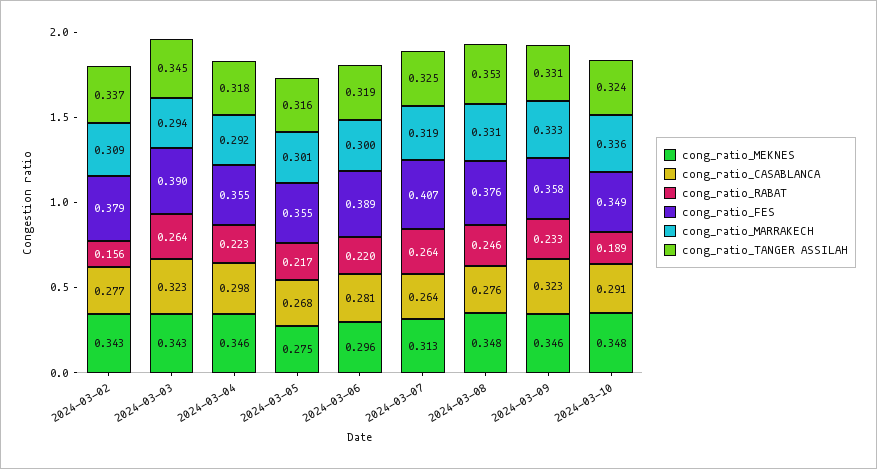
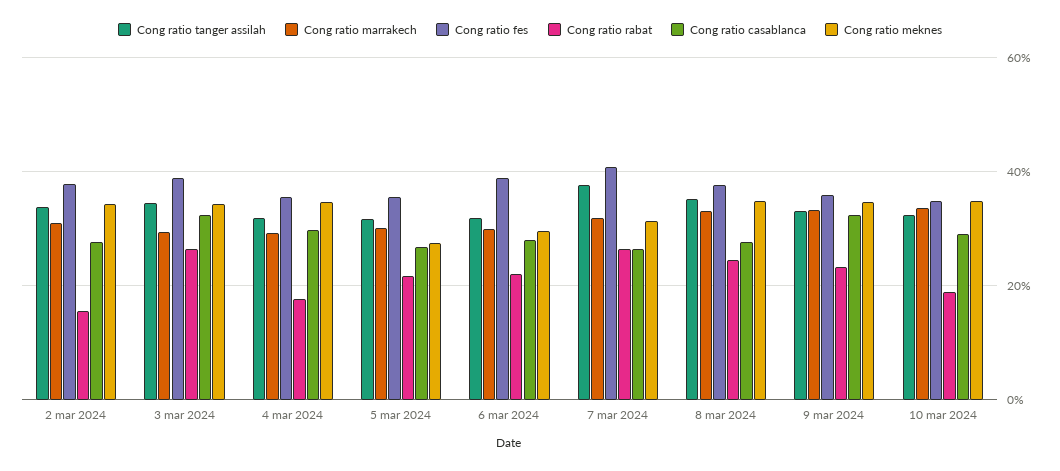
cong_ratio_RABAT, 2024-03-04: 0.223 -> 0.18
cong_ratio_TANGER ASSILAH, 2024-03-07: 0.325 -> 0.38

